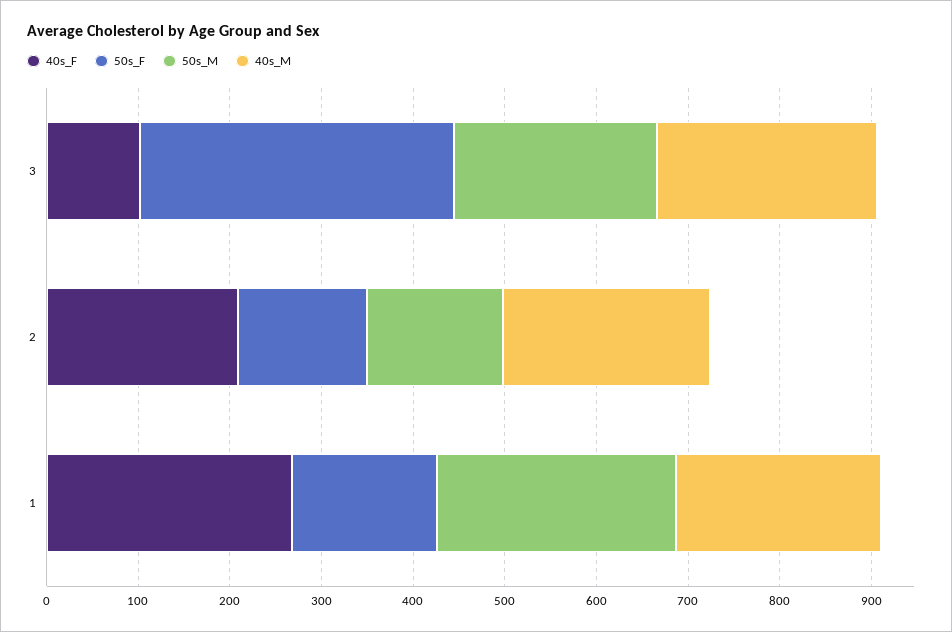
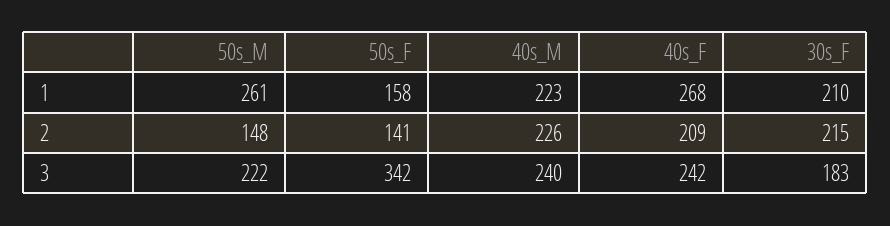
40s_F, 3: 100 -> 242
30s_F, 1: none -> 210
30s_F, 2: none -> 215
30s_F, 3: none -> 183

